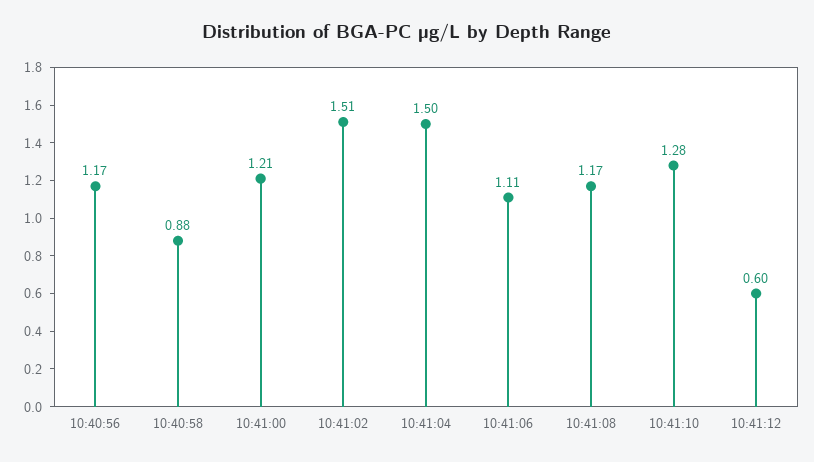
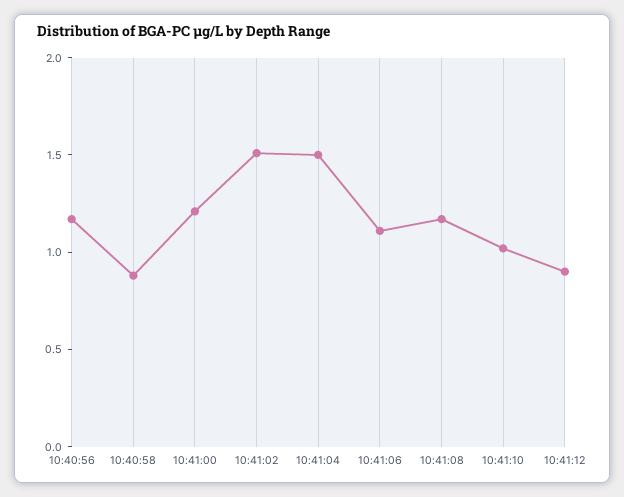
10:41:10: 1.28 -> 1
10:41:12: 0.6 -> 0.9

